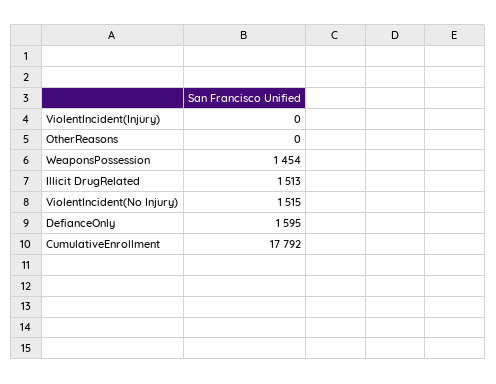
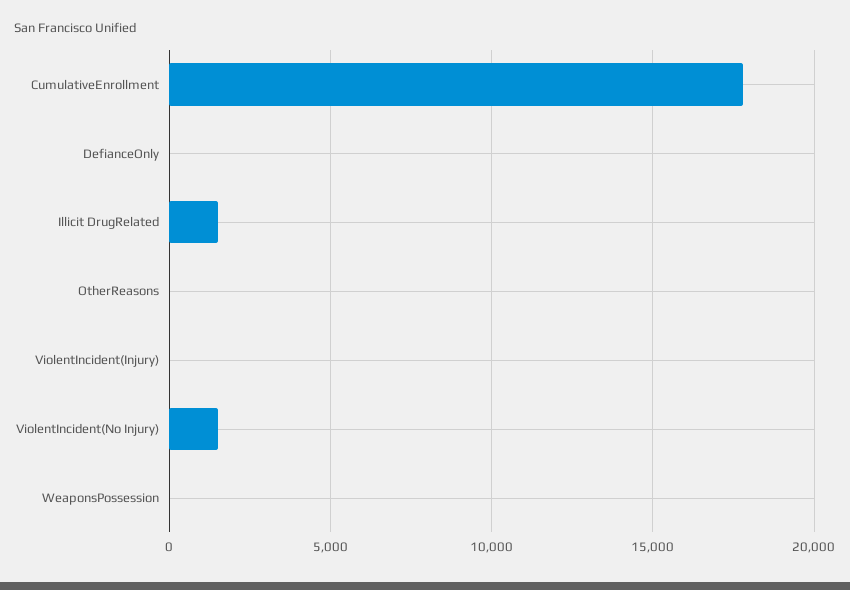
WeaponsPossession: 1454 -> 0
DefianceOnly: 1595 -> 0

